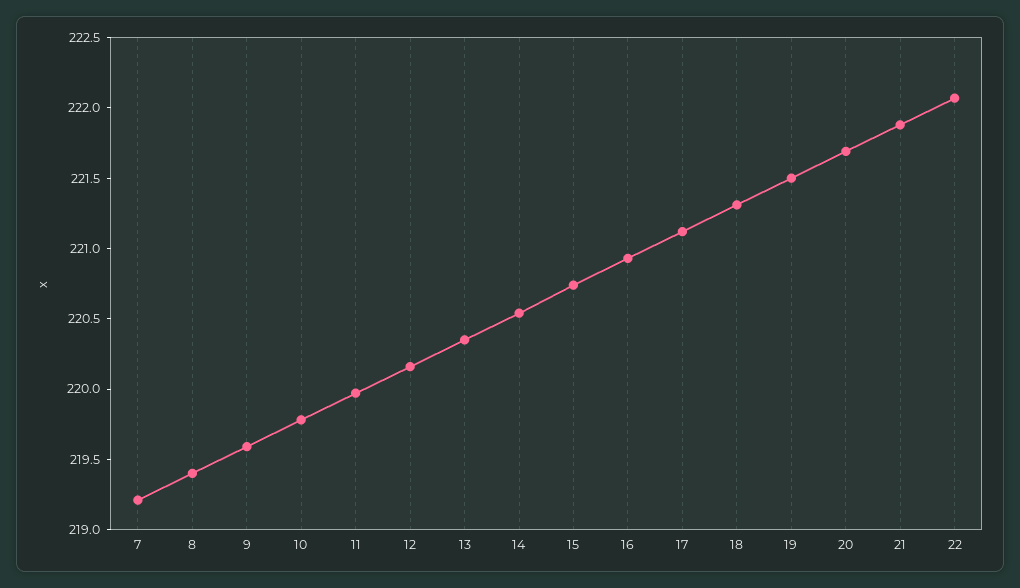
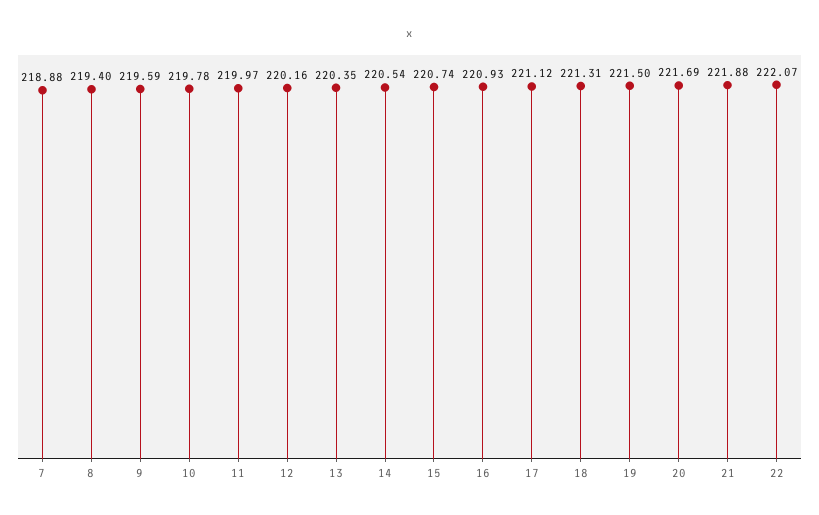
7: 219.2 -> 218.88

